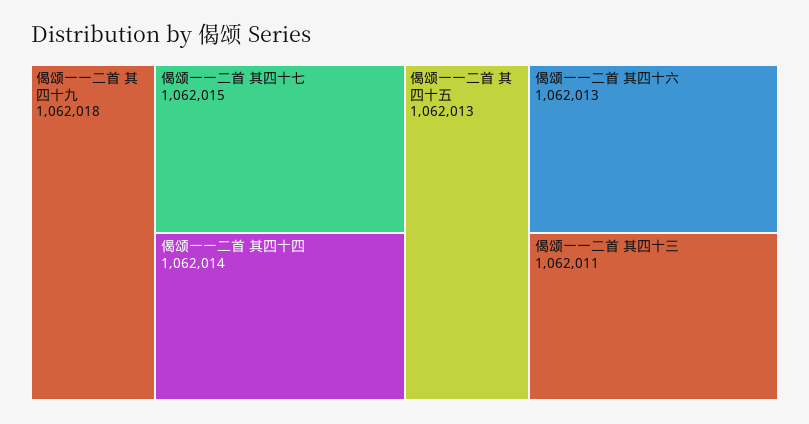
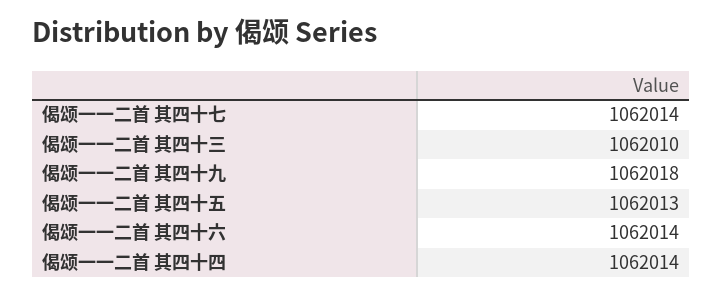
偈颂一一二首 其四十七: 1062015 -> 1062014
偈颂一一二首 其四十六: 1062013 -> 1062014
偈颂一一二首 其四十三: 1062011 -> 1062010

